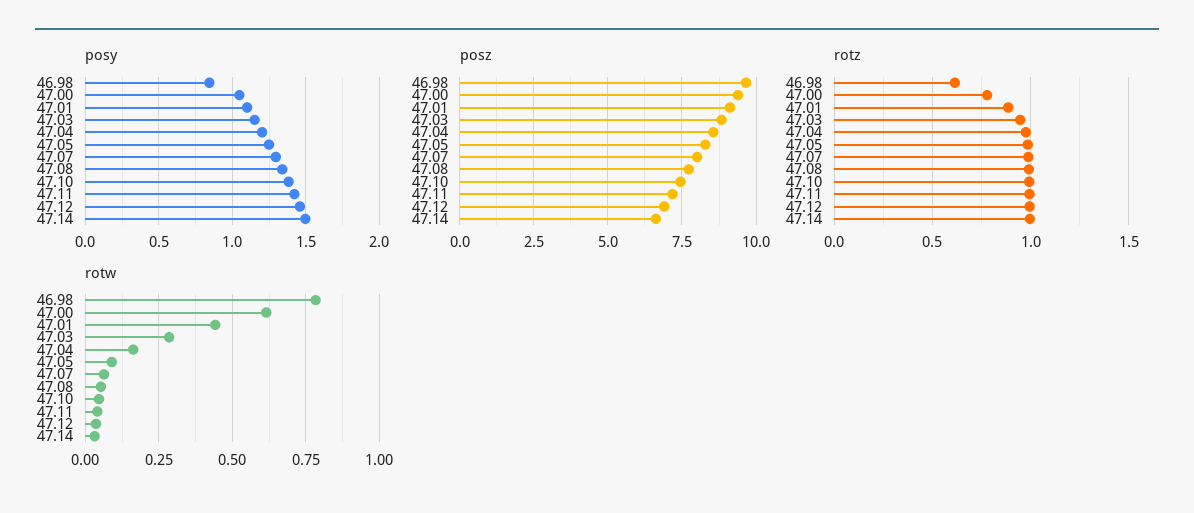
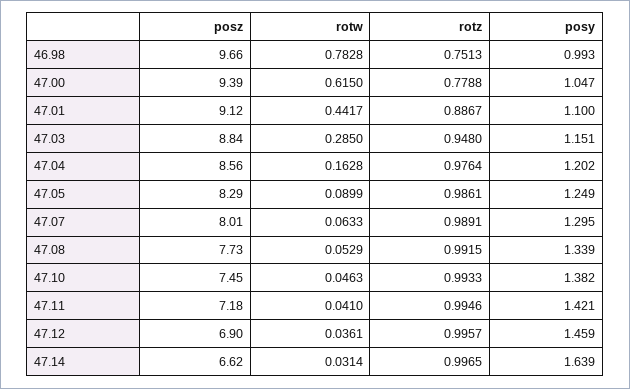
posy, 46.98: 0.85 -> 0.993
posy, 47.14: 1.5 -> 1.639
rotz, 46.98: 0.6 -> 0.7513

